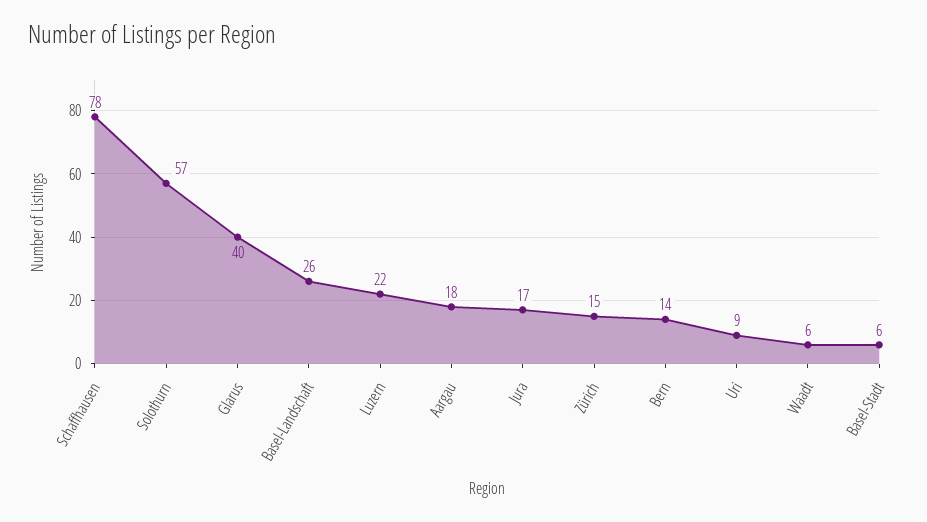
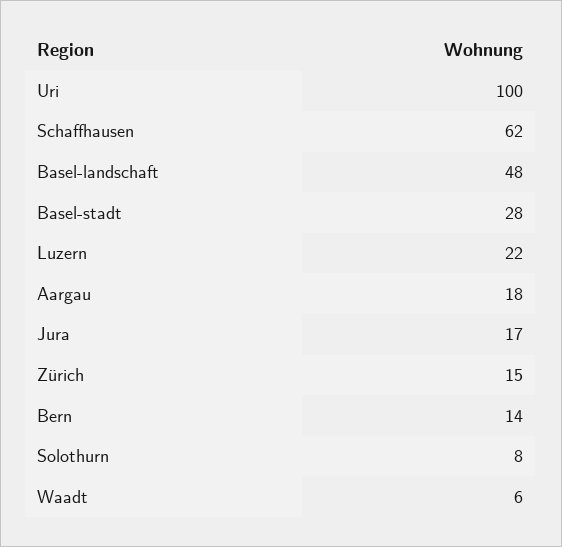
Schaffhausen: 78 -> 62
Solothurn: 57 -> 8
Glarus: 40 -> none
Basel-Landschaft: 26 -> 48
Uri: 9 -> 100
Basel-Stadt: 6 -> 28

